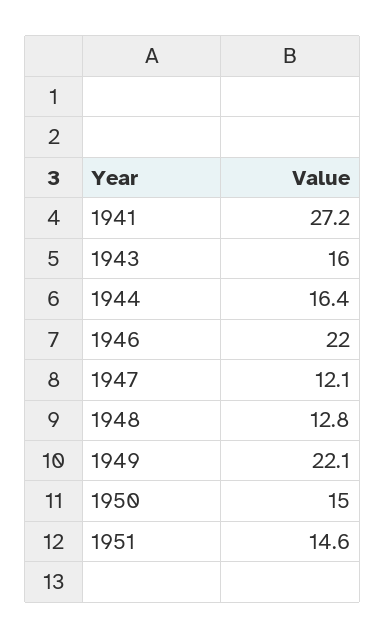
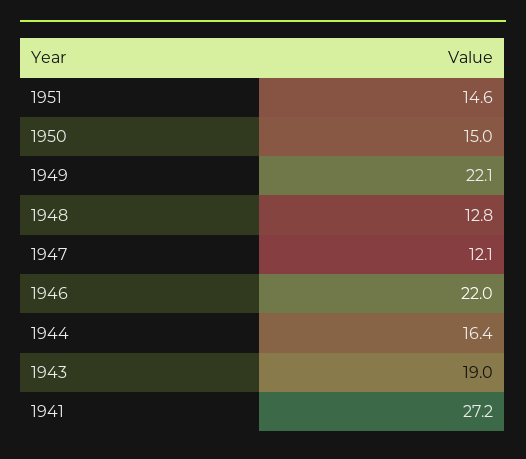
1943: 16 -> 19

